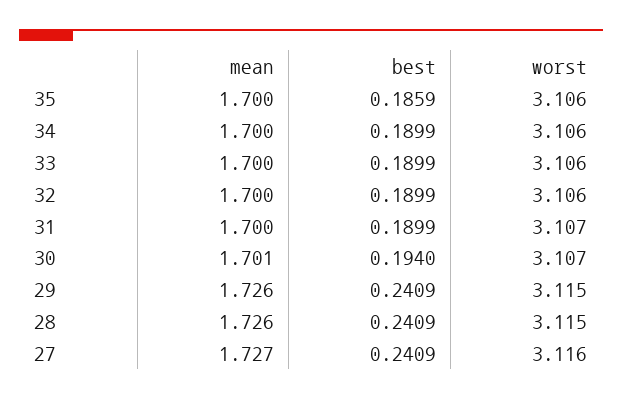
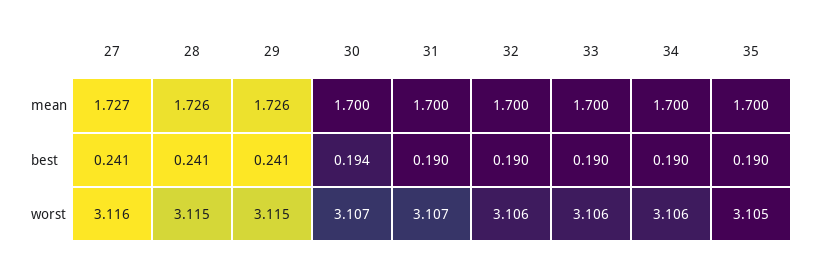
best, 35: 0.1859 -> 0.19
worst, 35: 3.106 -> 3.105
mean, 30: 1.701 -> 1.7

